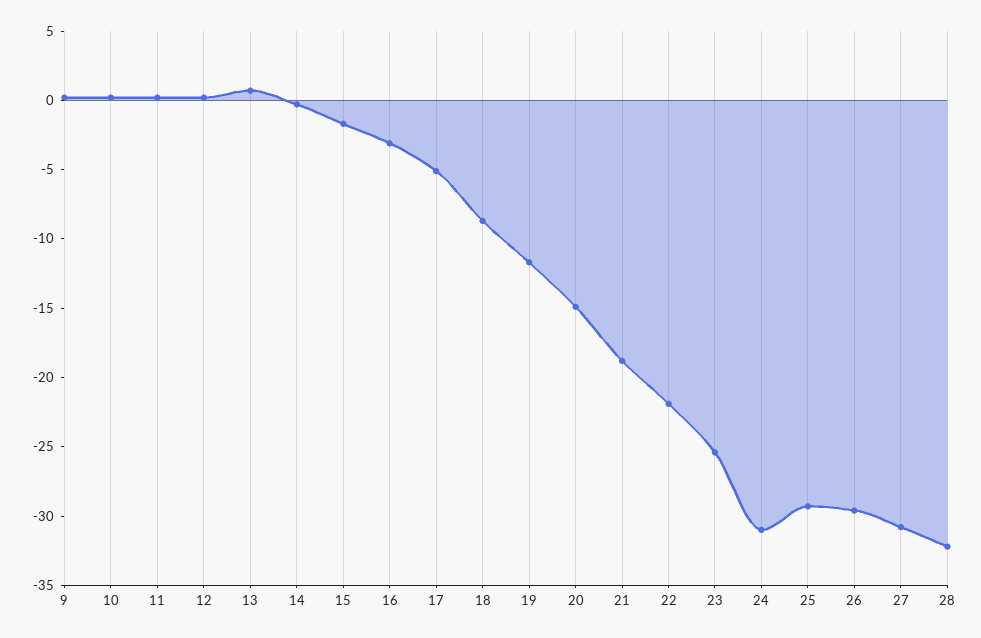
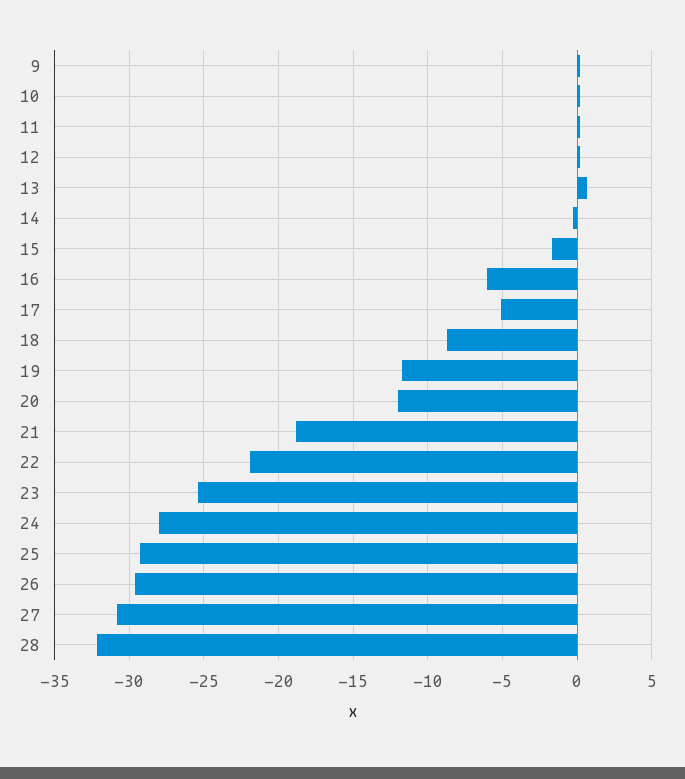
16: -3 -> -6
20: -15 -> -12
24: -31 -> -28

